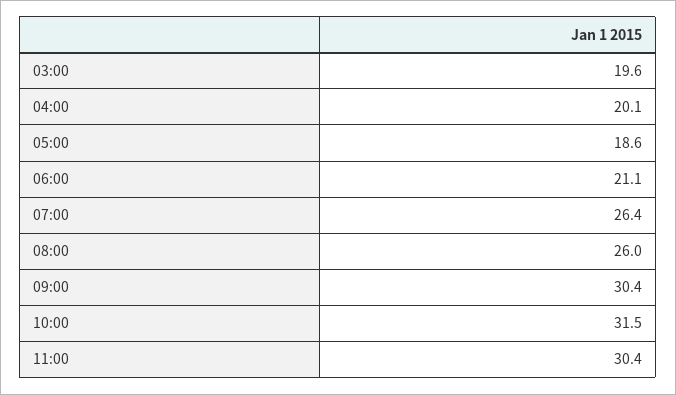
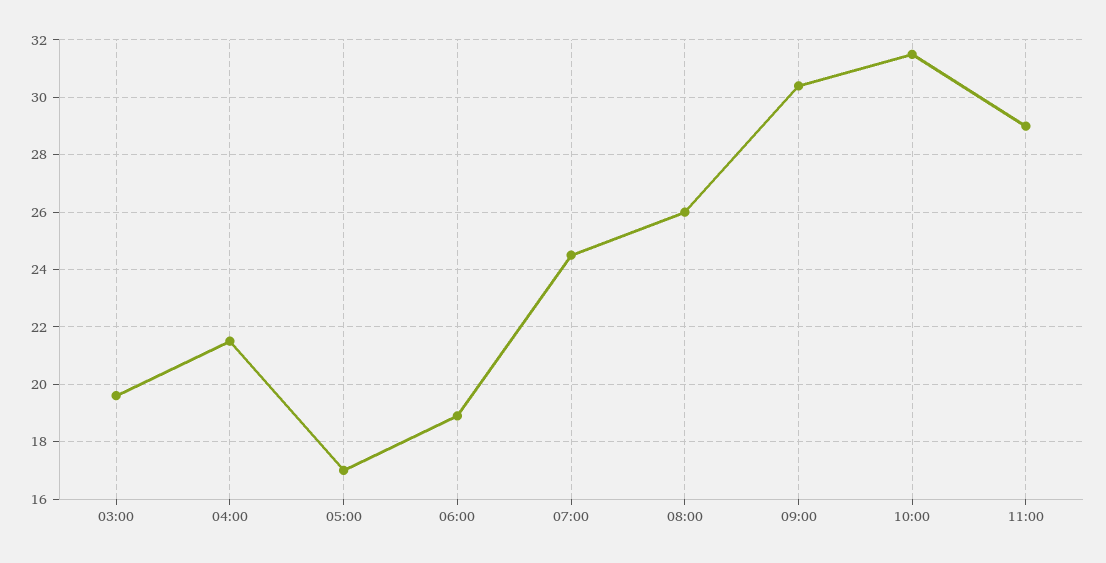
04:00: 20.1 -> 21.5
05:00: 18.6 -> 17
06:00: 21.1 -> 19
07:00: 26.4 -> 24.5
11:00: 30.4 -> 29

